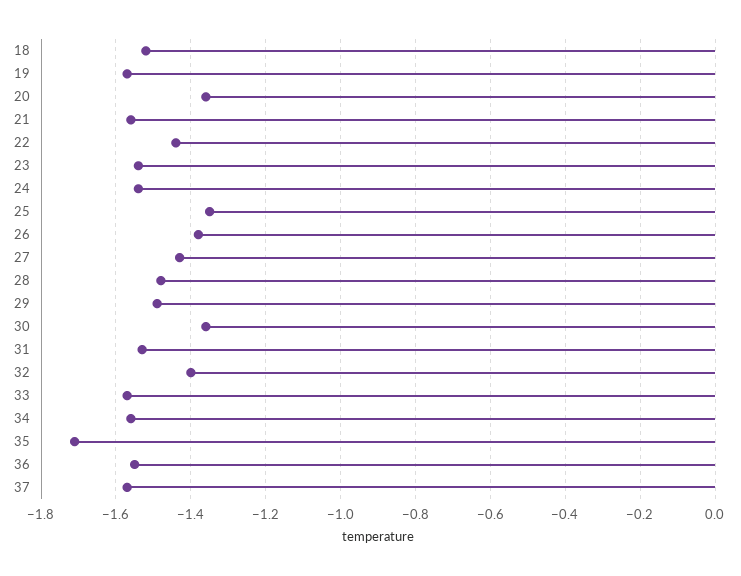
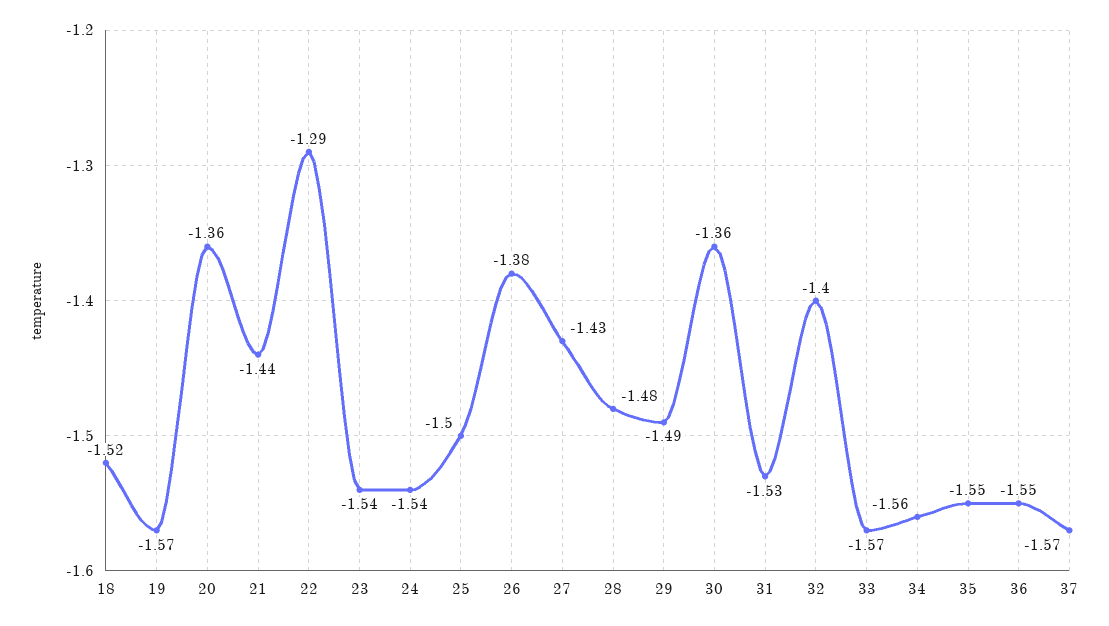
21: -1.55 -> -1.44
22: -1.45 -> -1.29
25: -1.35 -> -1.5
35: -1.7 -> -1.55

